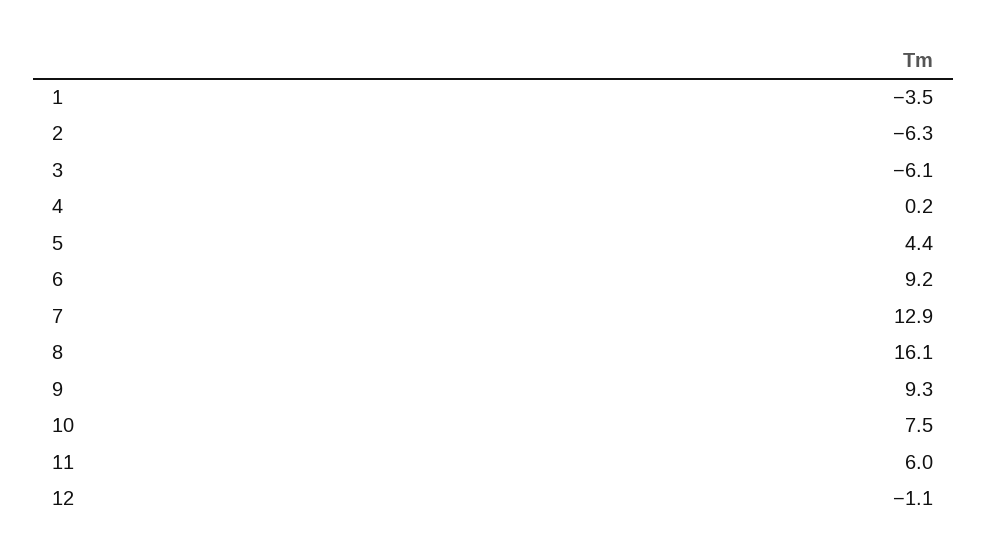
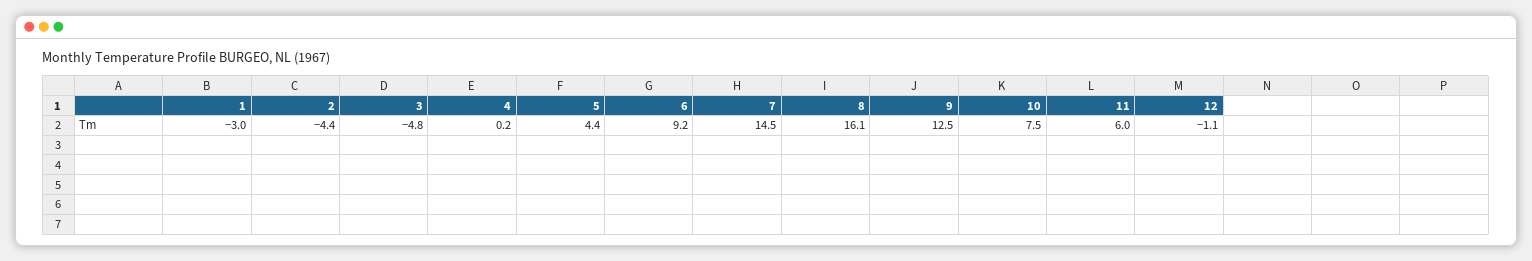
1: -3.5 -> -3
2: -6.3 -> -4.4
3: -6.1 -> -4.8
7: 12.9 -> 14.5
9: 9.3 -> 12.5

